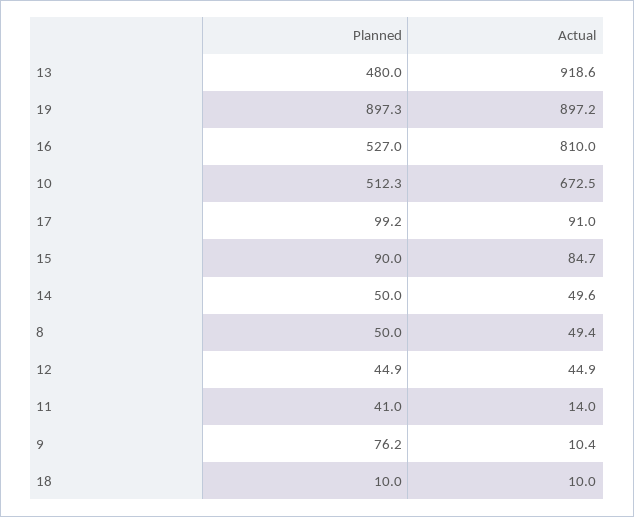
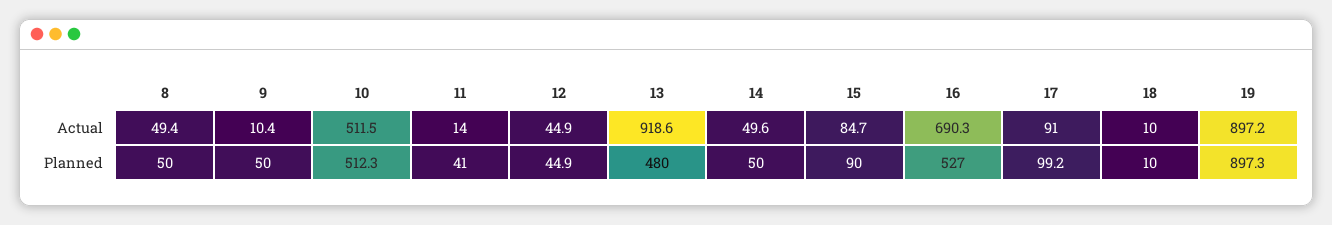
Actual, 16: 810 -> 690.3
Actual, 10: 672.5 -> 511.5
Planned, 9: 76.2 -> 50

